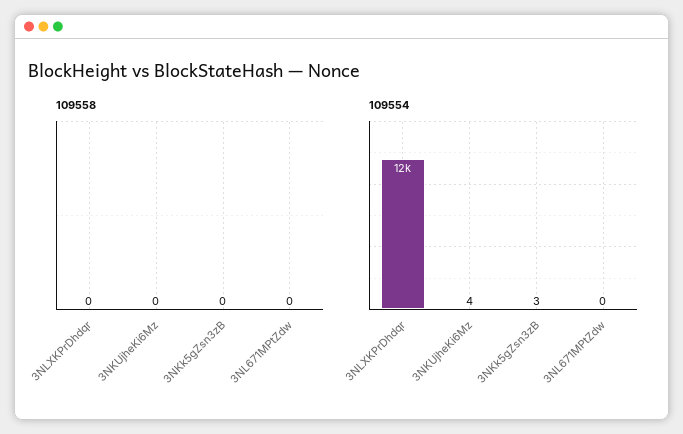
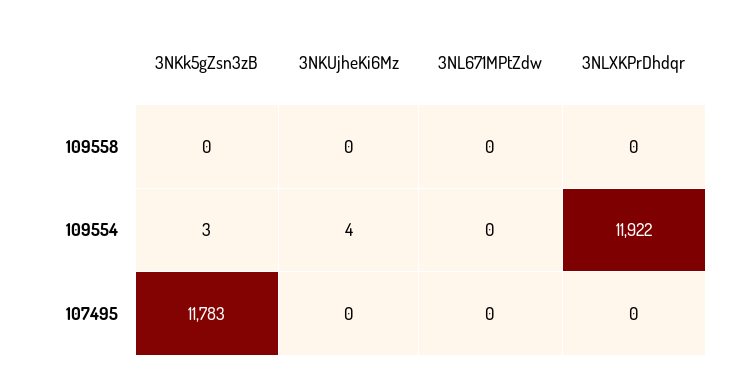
107495, 3NKk5gZsn3zB: none -> 11783
107495, 3NKUjheKi6Mz: none -> 0
107495, 3NL671MPtZdw: none -> 0
107495, 3NLXKPrDhdqr: none -> 0

